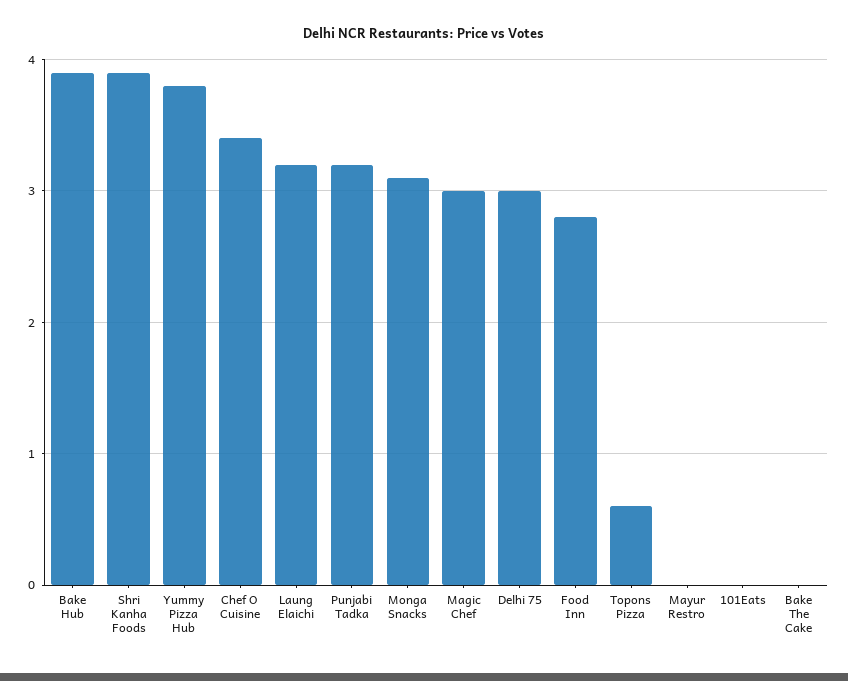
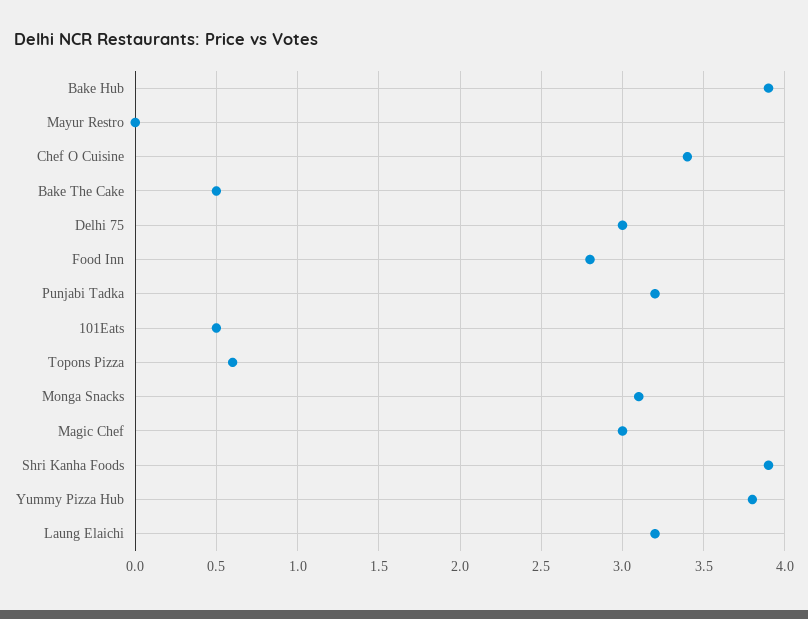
101Eats: 0 -> 0.5
Bake The Cake: 0 -> 0.5

